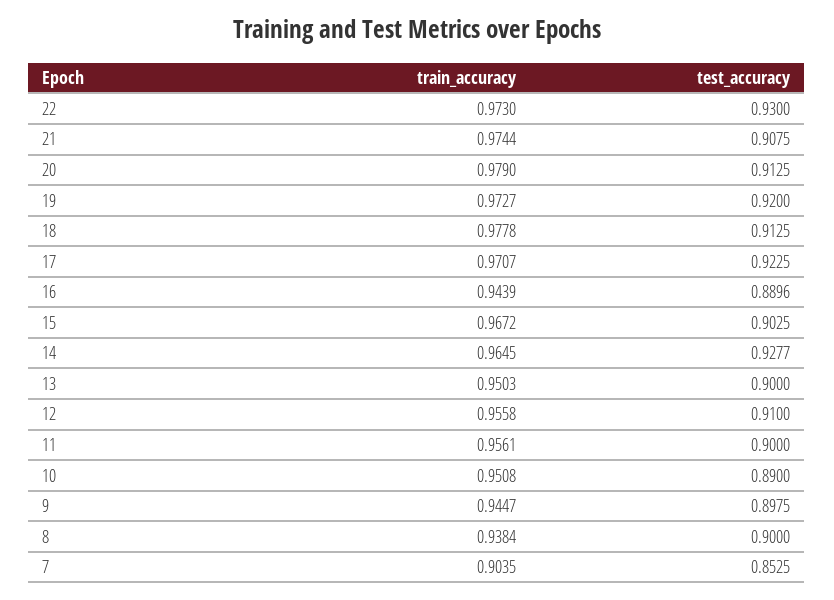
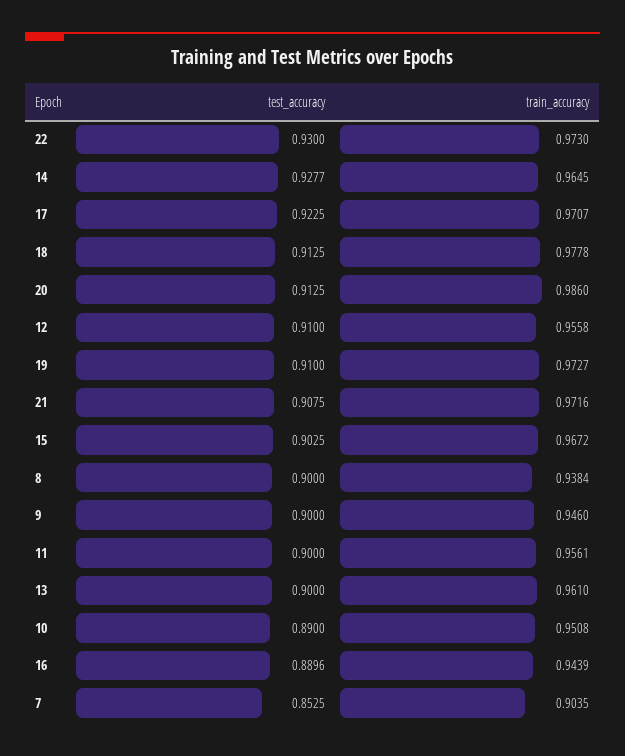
train_accuracy, 21: 0.9744 -> 0.9716
train_accuracy, 20: 0.979 -> 0.986
test_accuracy, 19: 0.92 -> 0.91
train_accuracy, 13: 0.9503 -> 0.961
train_accuracy, 9: 0.9447 -> 0.946
test_accuracy, 9: 0.8975 -> 0.9

